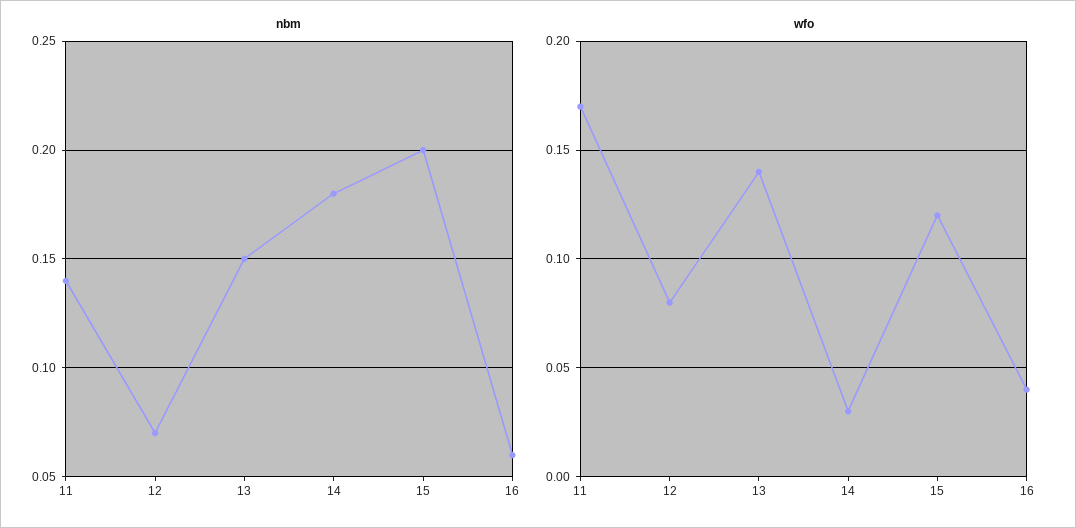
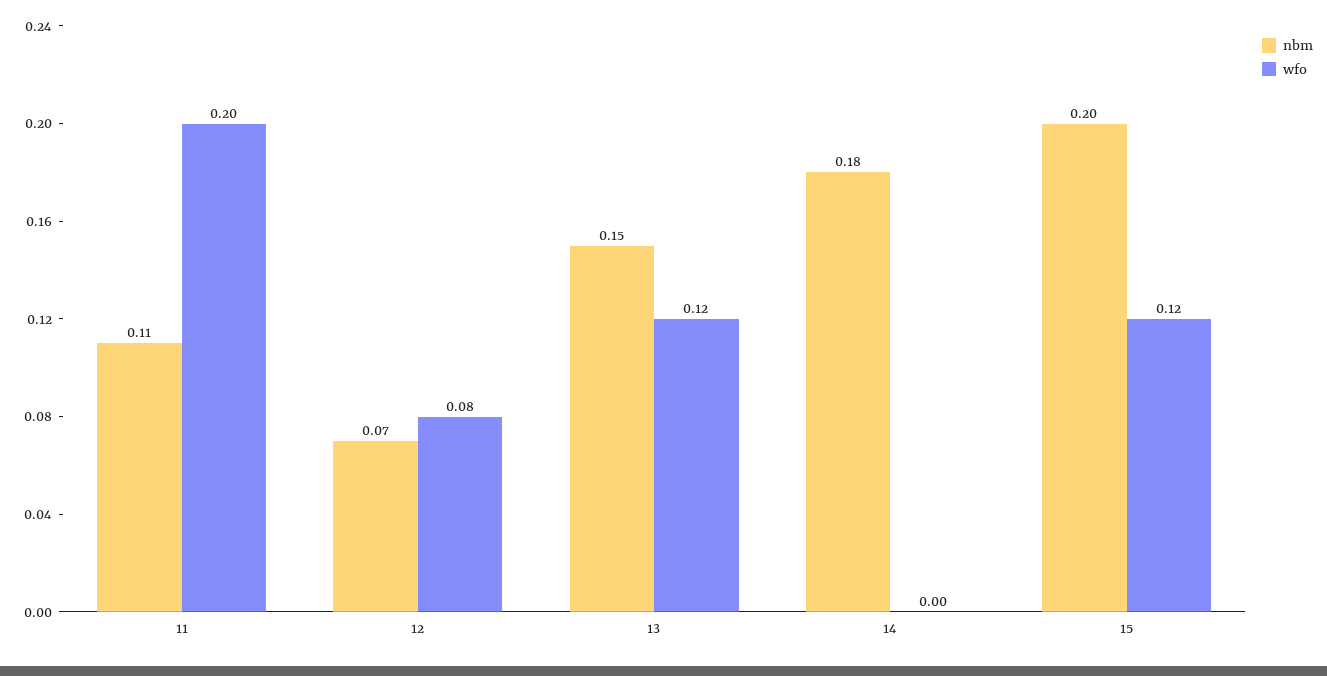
nbm, 11: 0.14 -> 0.11
nbm, 16: 0.06 -> none
wfo, 11: 0.17 -> 0.2
wfo, 13: 0.14 -> 0.12
wfo, 14: 0.03 -> 0
wfo, 16: 0.04 -> none

